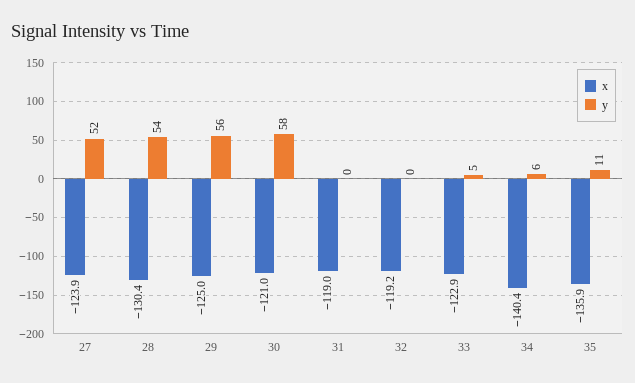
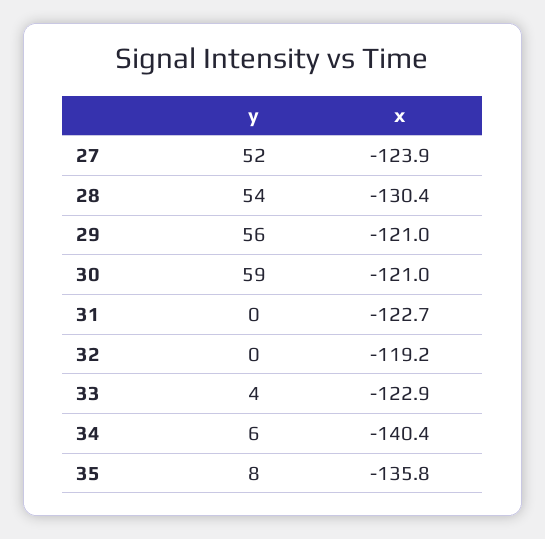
x, 29: -125 -> -121
y, 30: 58 -> 59
x, 31: -119 -> -122.7
y, 33: 5 -> 4
x, 35: -135.9 -> -135.8
y, 35: 11 -> 8

